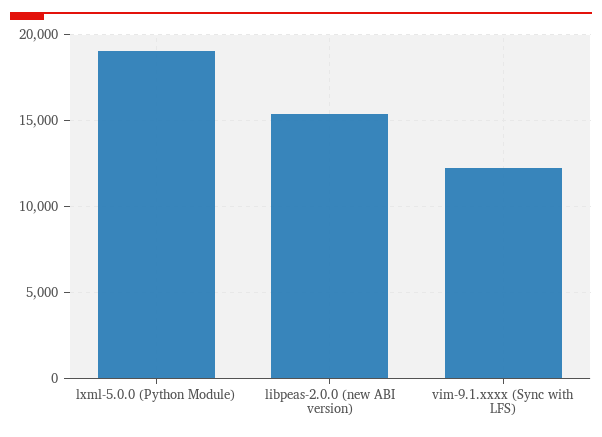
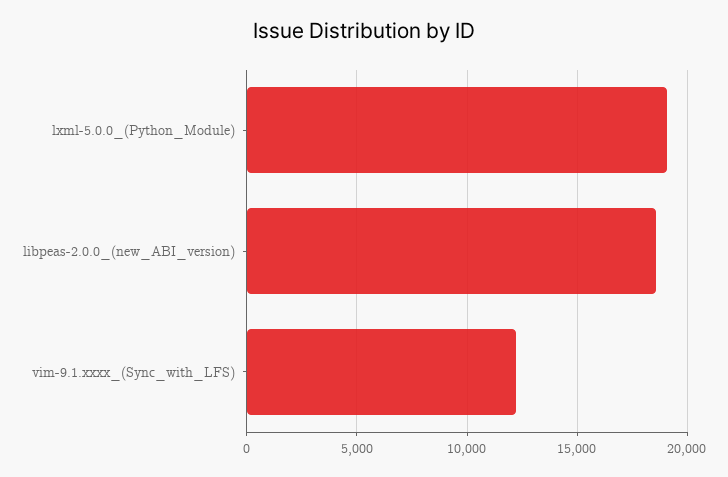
libpeas-2.0.0 (new ABI version): 15500 -> 18500

